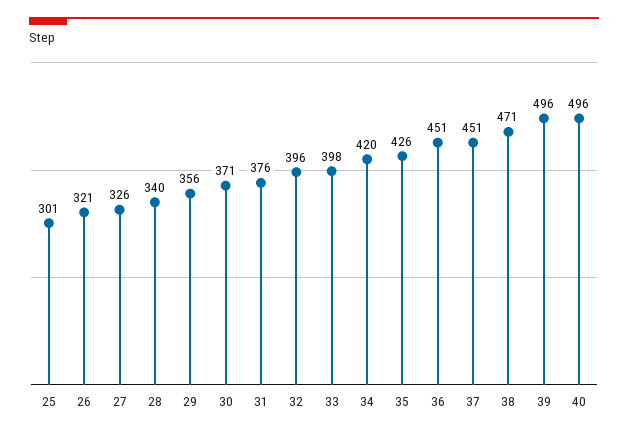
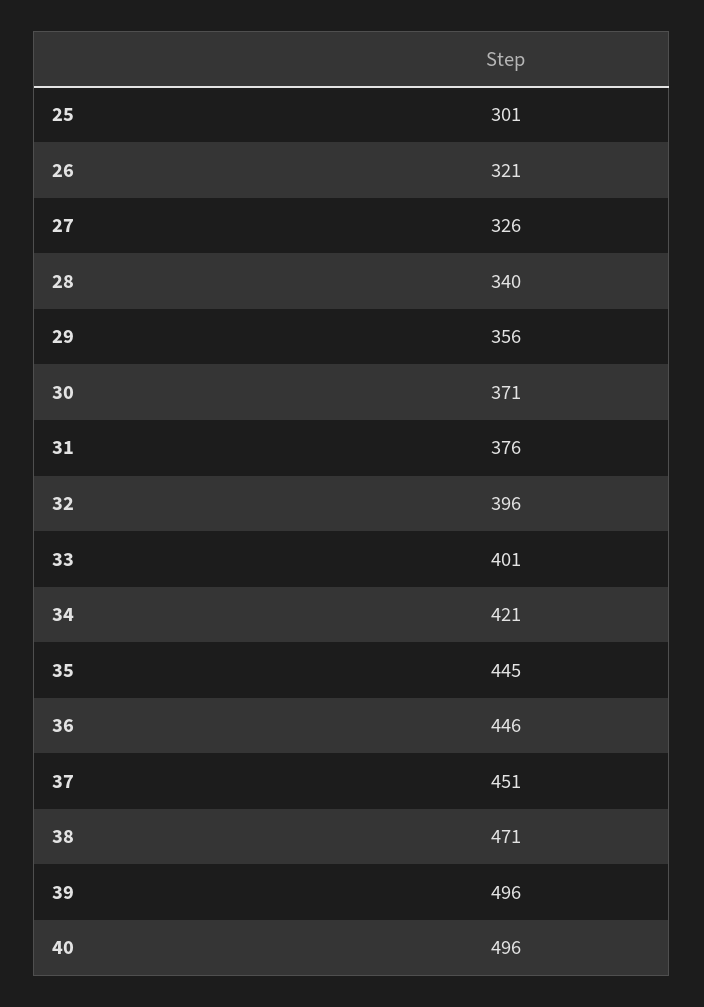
33: 398 -> 401
34: 420 -> 421
35: 426 -> 445
36: 451 -> 446

